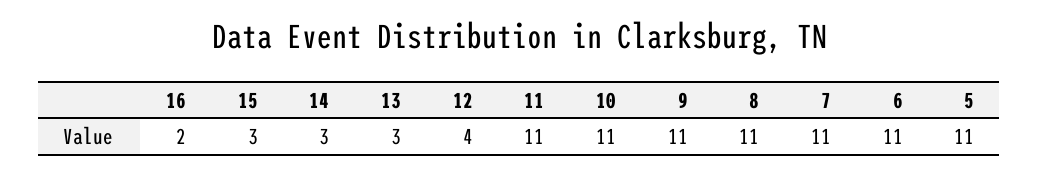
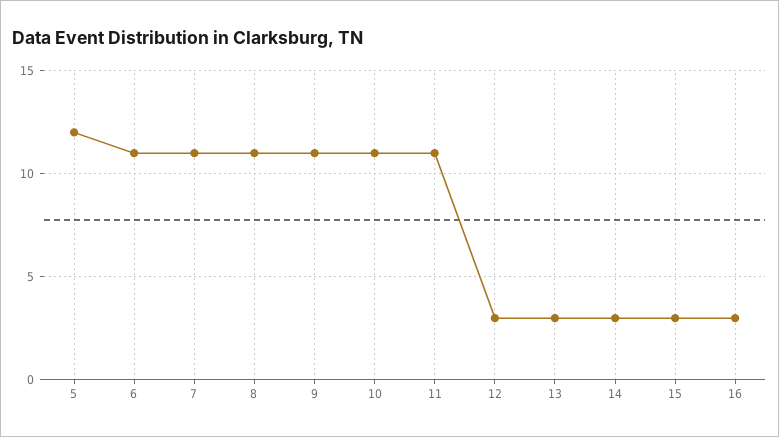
16: 2 -> 3
12: 4 -> 3
5: 11 -> 12

